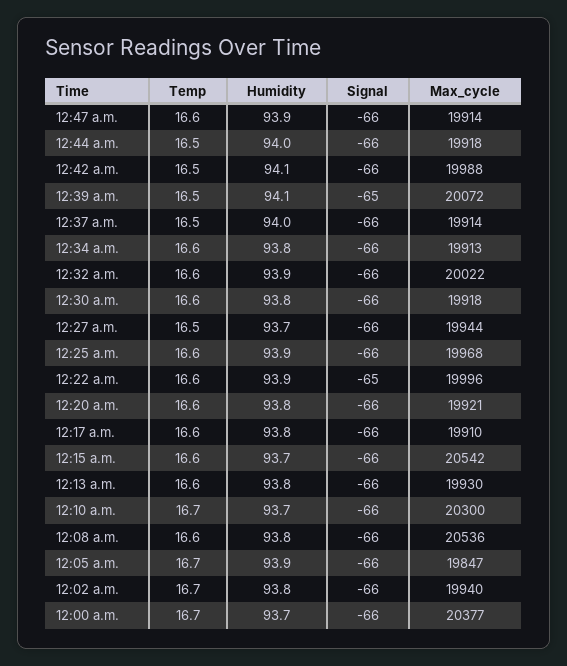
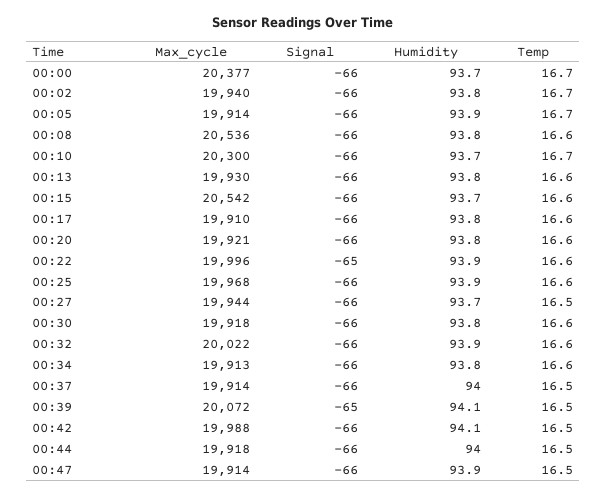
Temp, 12:47 a.m.: 16.6 -> 16.5
Max_cycle, 12:05 a.m.: 19847 -> 19914

